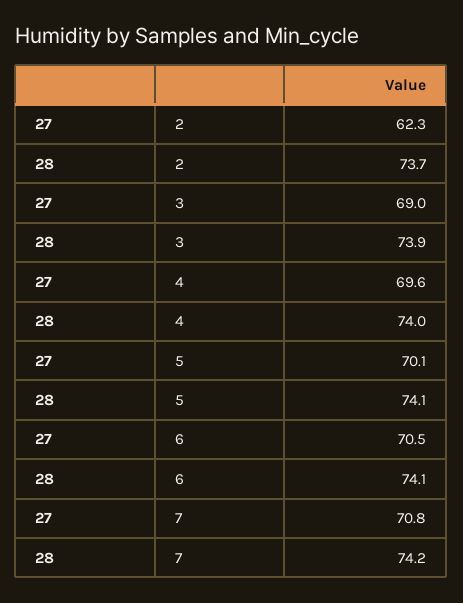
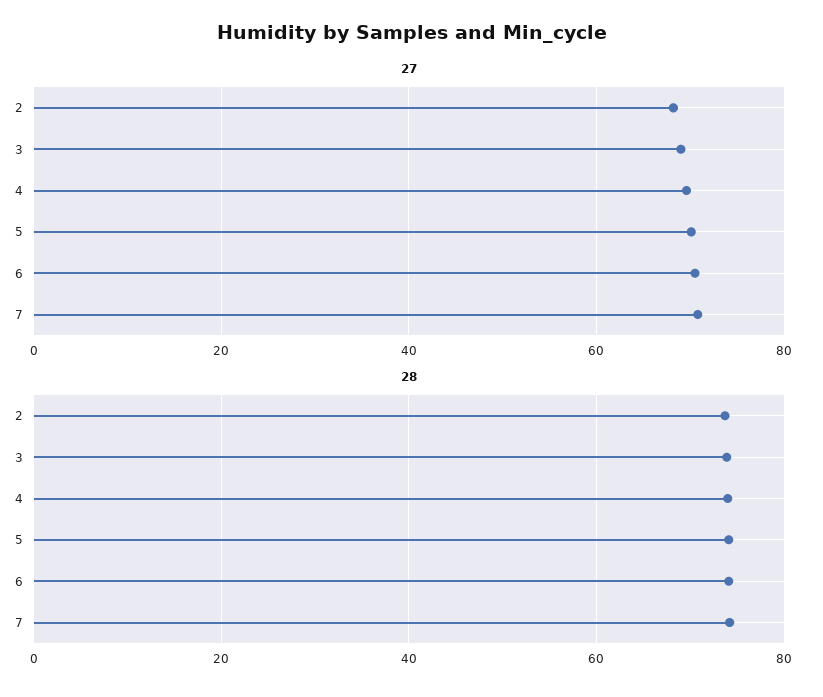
27, 2: 62.3 -> 68

